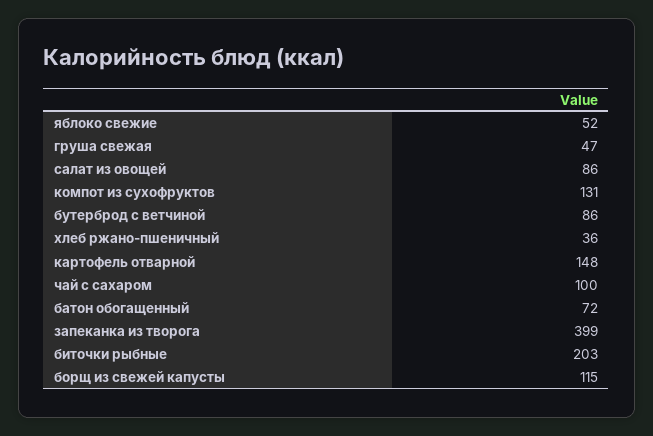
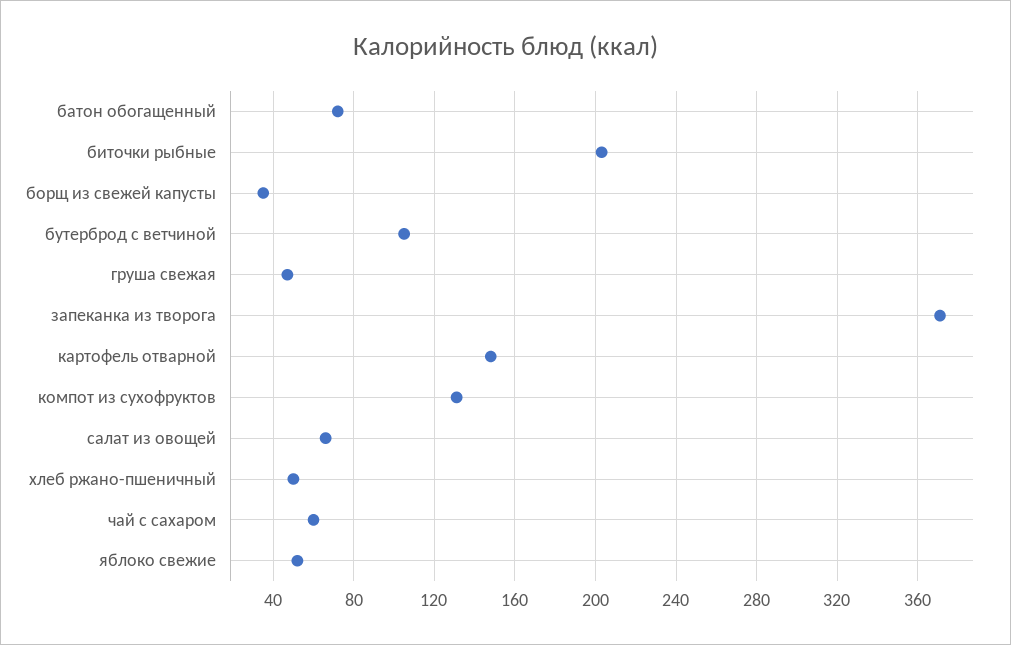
салат из овощей: 86 -> 65
бутерброд с ветчиной: 86 -> 105
хлеб ржано-пшеничный: 36 -> 50
чай с сахаром: 100 -> 60
запеканка из творога: 399 -> 370
борщ из свежей капусты: 115 -> 35

